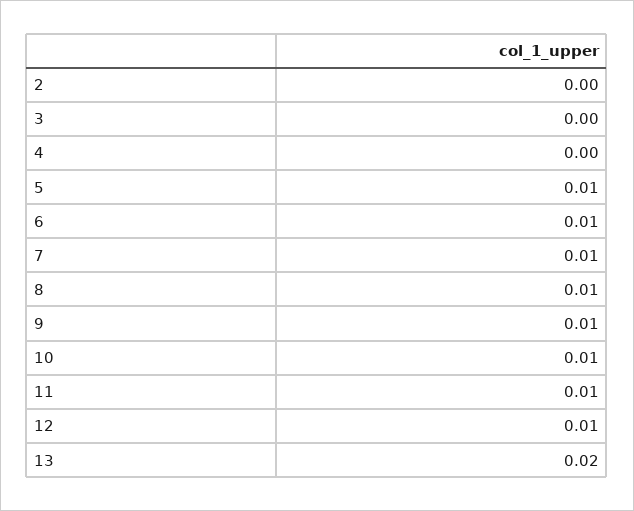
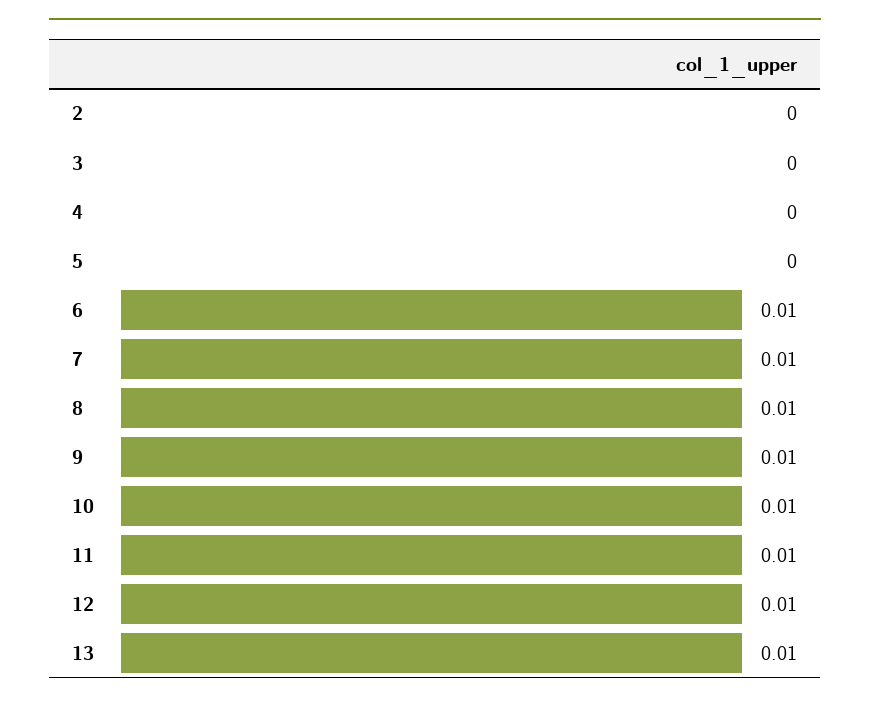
5: 0.01 -> 0
13: 0.02 -> 0.01

